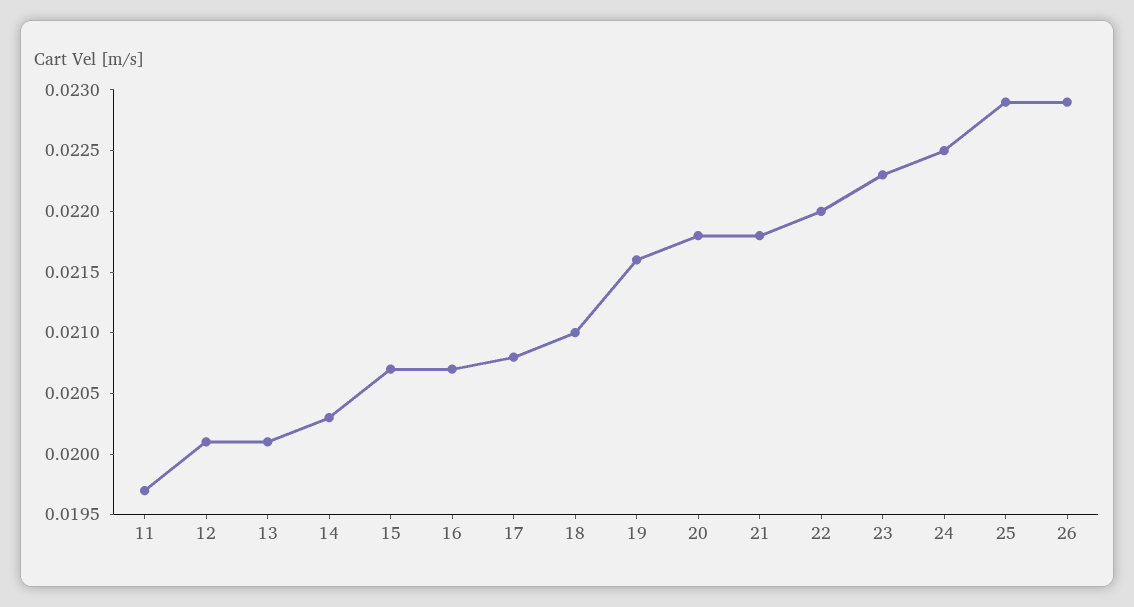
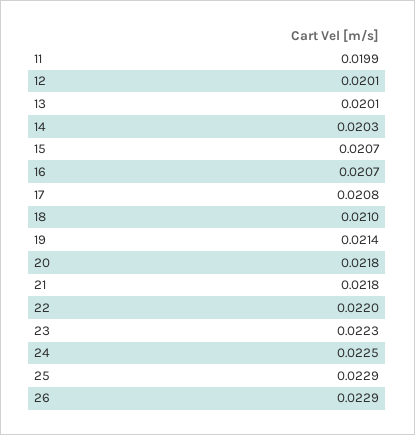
11: 0.0197 -> 0.0199
19: 0.0216 -> 0.0214

